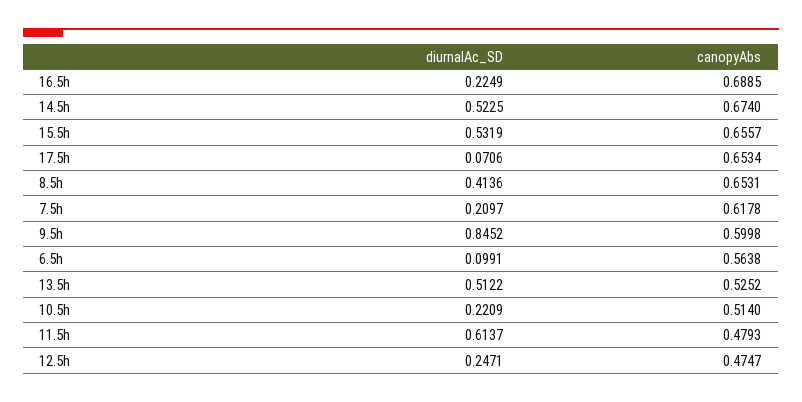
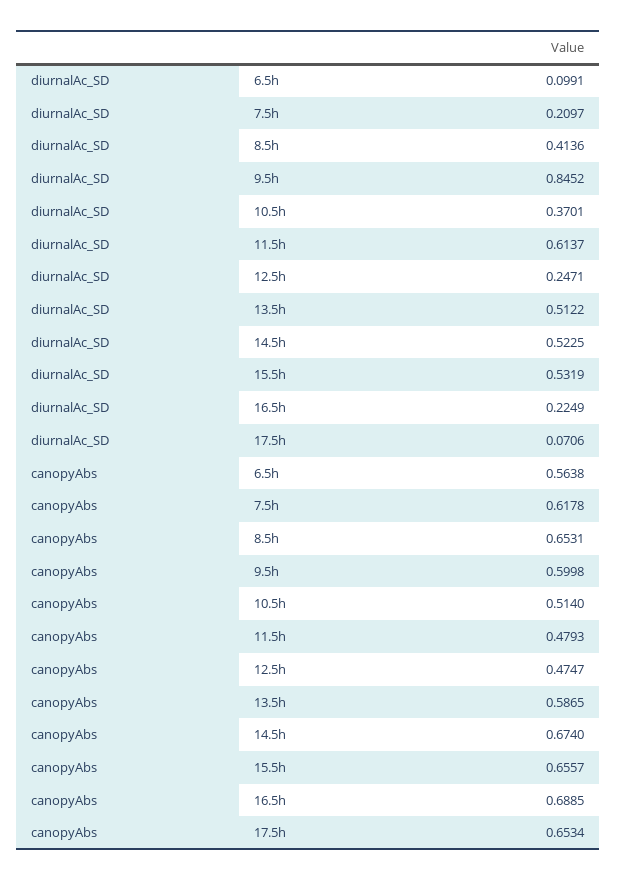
canopyAbs, 13.5h: 0.5252 -> 0.5865
diurnalAc_SD, 10.5h: 0.2209 -> 0.3701

